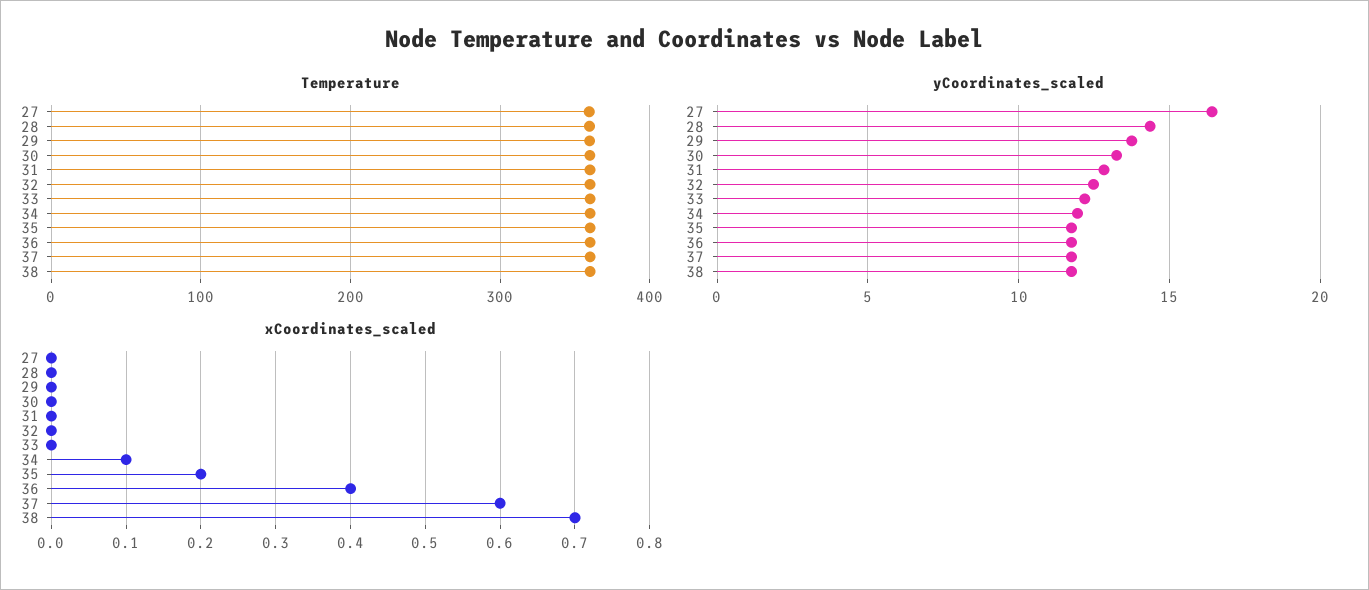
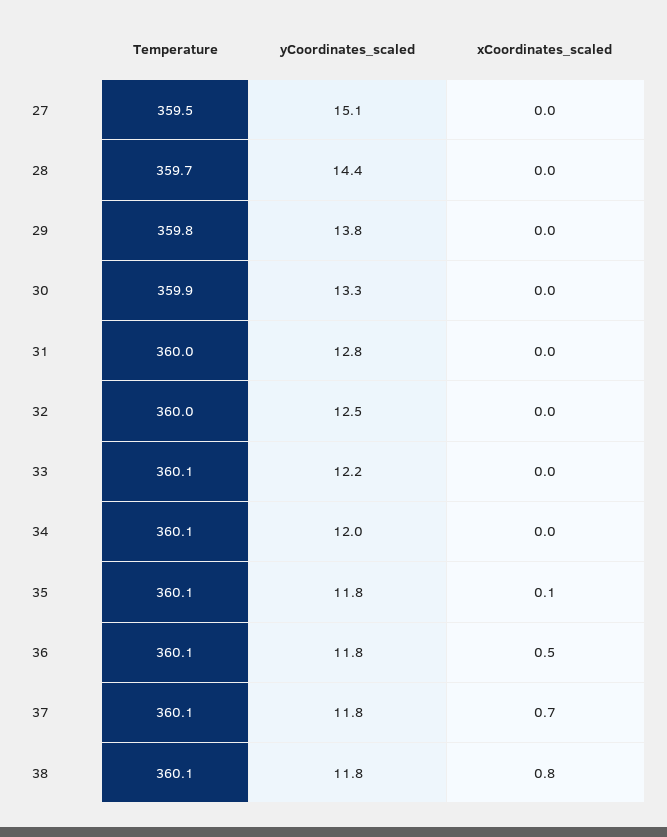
yCoordinates_scaled, 27: 16.5 -> 15.1
xCoordinates_scaled, 34: 0.1 -> 0
xCoordinates_scaled, 35: 0.2 -> 0.1
xCoordinates_scaled, 36: 0.4 -> 0.5
xCoordinates_scaled, 37: 0.6 -> 0.7
xCoordinates_scaled, 38: 0.7 -> 0.8

